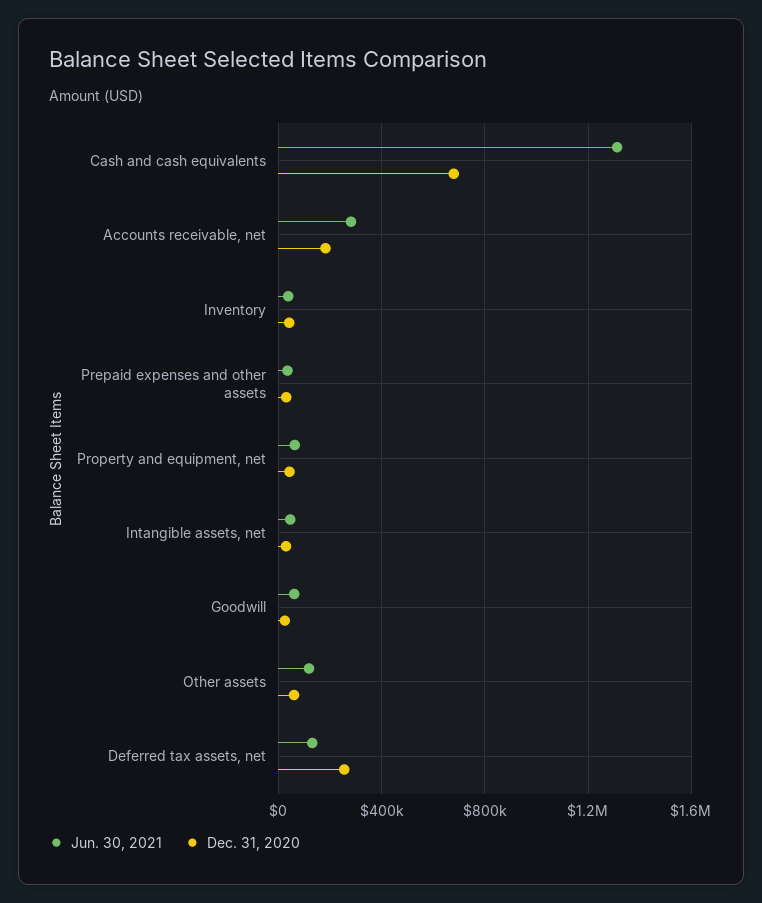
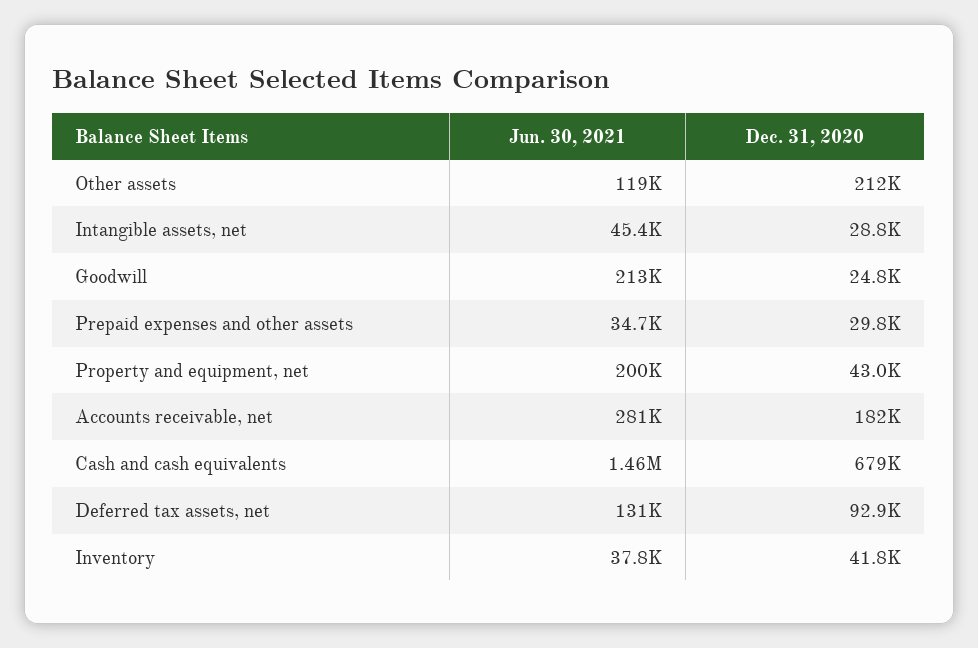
Jun. 30, 2021, Cash and cash equivalents: 1300000 -> 1460000
Jun. 30, 2021, Property and equipment, net: 50000 -> 200000
Jun. 30, 2021, Goodwill: 50000 -> 213000
Dec. 31, 2020, Other assets: 50000 -> 212000
Dec. 31, 2020, Deferred tax assets, net: 250000 -> 92900

